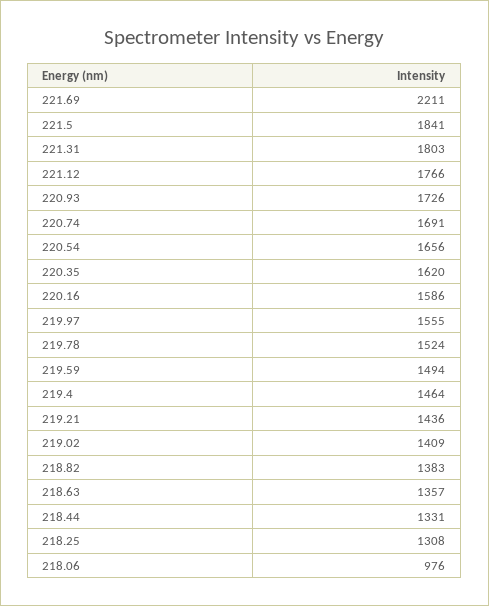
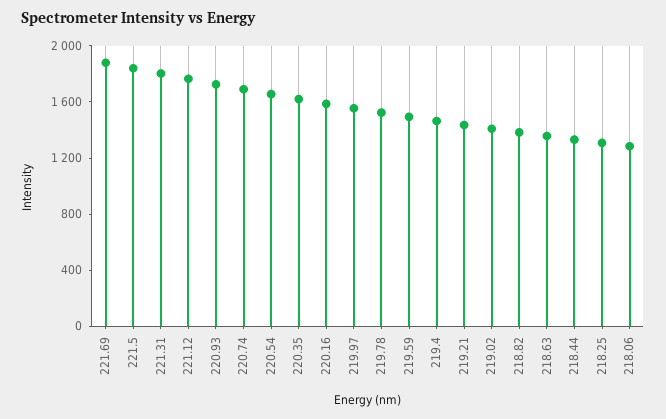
221.69: 2211 -> 1900
218.06: 976 -> 1300

